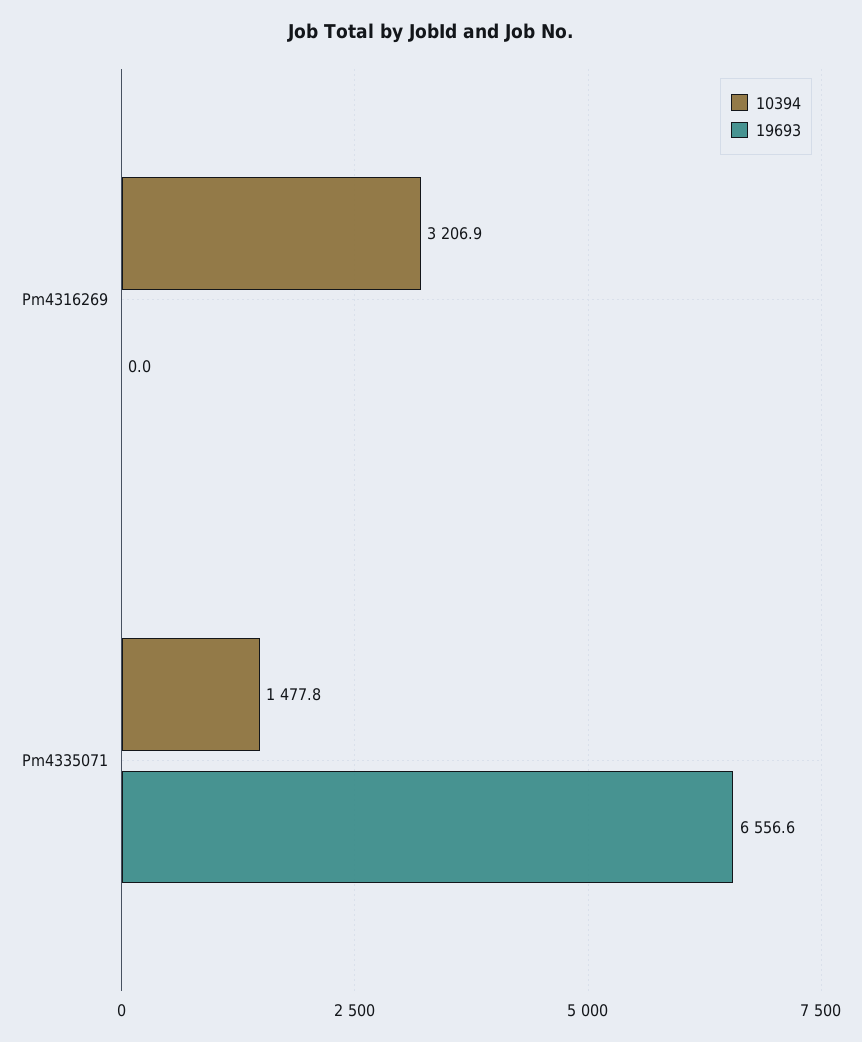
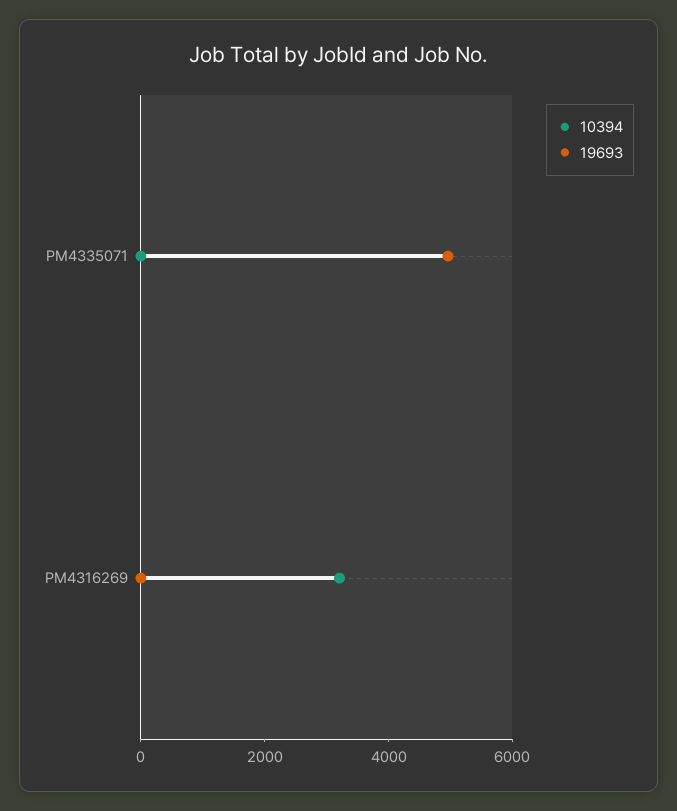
10394, Pm4335071: 1477.8 -> 0
19693, Pm4335071: 6556.6 -> 5000

